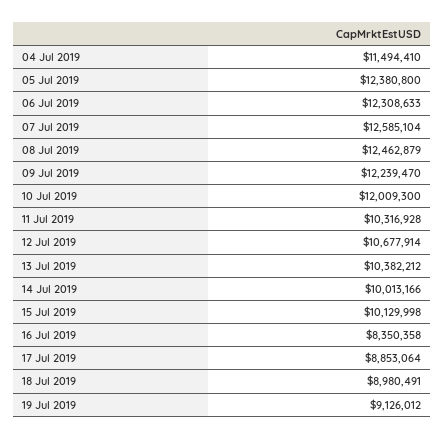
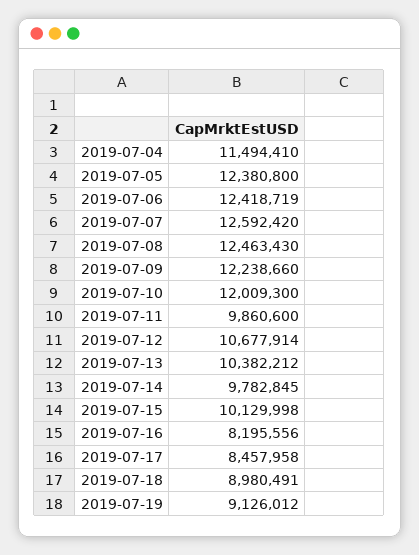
06 Jul 2019: 12308633 -> 12418719
07 Jul 2019: 12585104 -> 12592420
08 Jul 2019: 12462879 -> 12463430
09 Jul 2019: 12239470 -> 12238660
11 Jul 2019: 10316928 -> 9860600
14 Jul 2019: 10013166 -> 9782845
16 Jul 2019: 8350358 -> 8195556
17 Jul 2019: 8853064 -> 8457958

